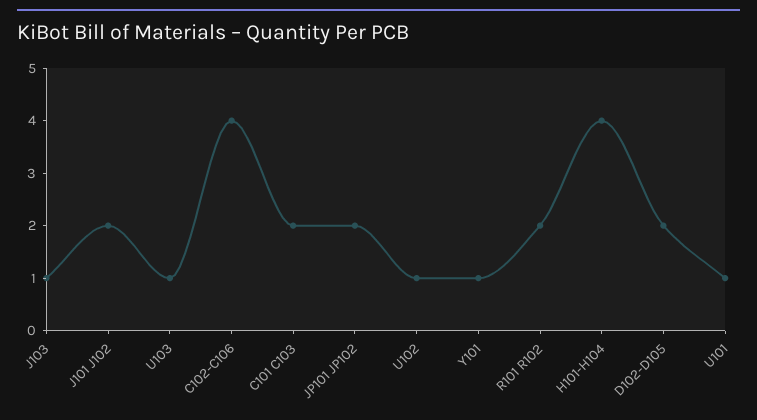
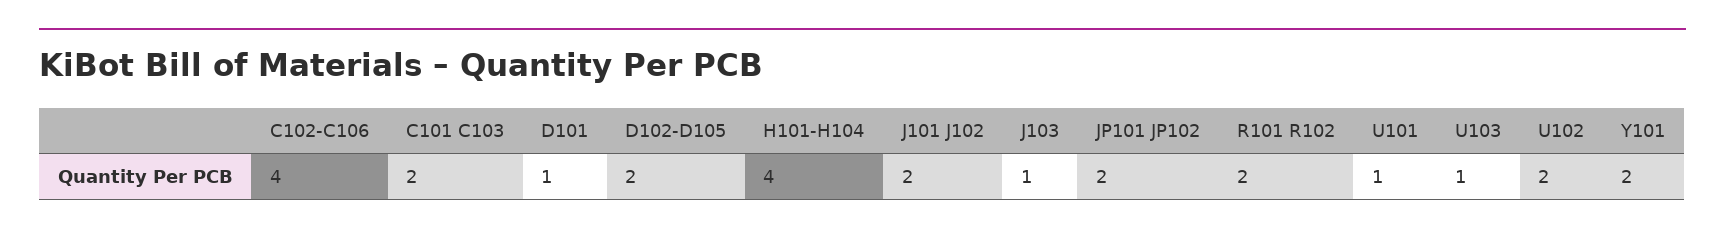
U102: 1 -> 2
Y101: 1 -> 2
D101: none -> 1

